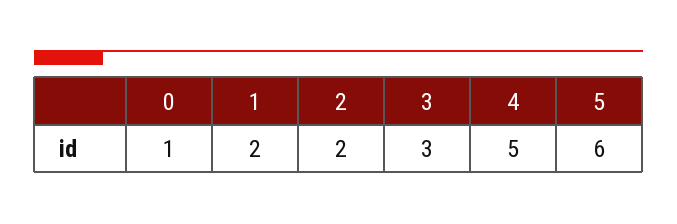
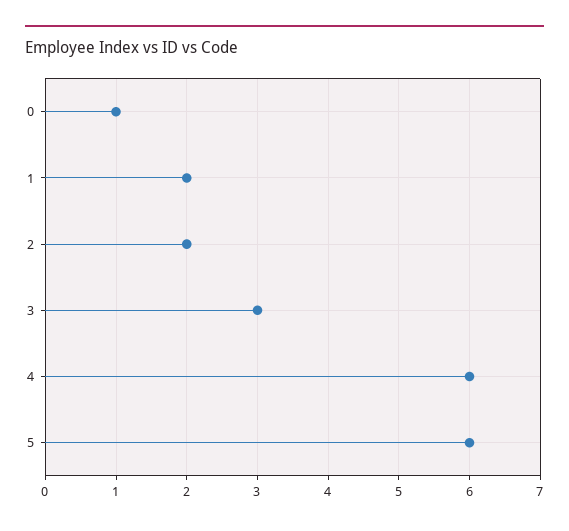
4: 5 -> 6

